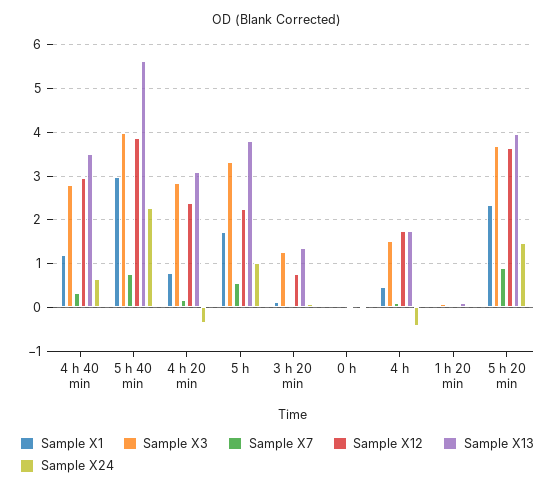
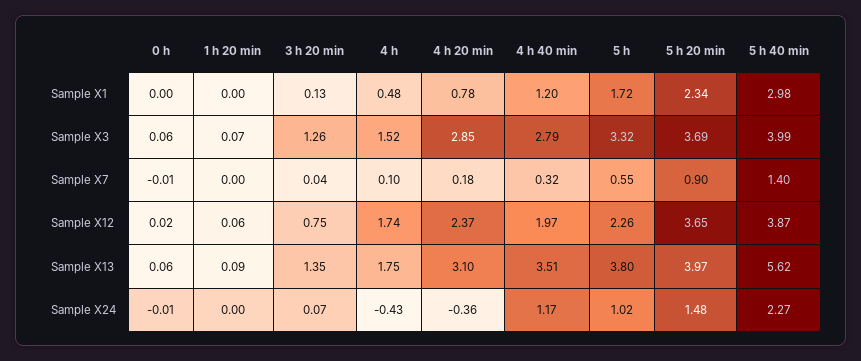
Sample X12, 4 h 40 min: 3 -> 1.97
Sample X24, 4 h 40 min: 0.6 -> 1.17
Sample X7, 5 h 40 min: 0.8 -> 1.4

